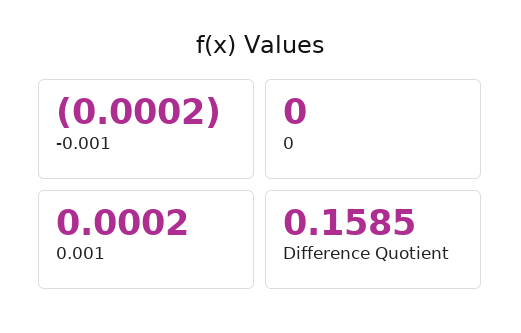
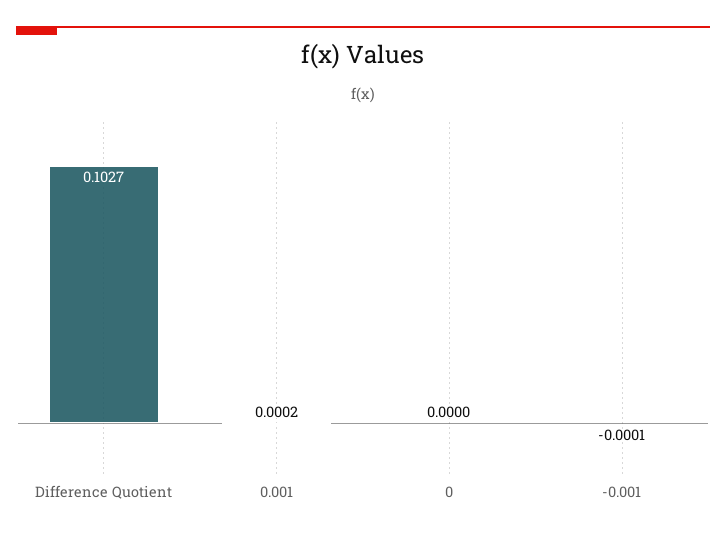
-0.001: -0.0002 -> -0.0001
Difference Quotient: 0.1585 -> 0.1027

